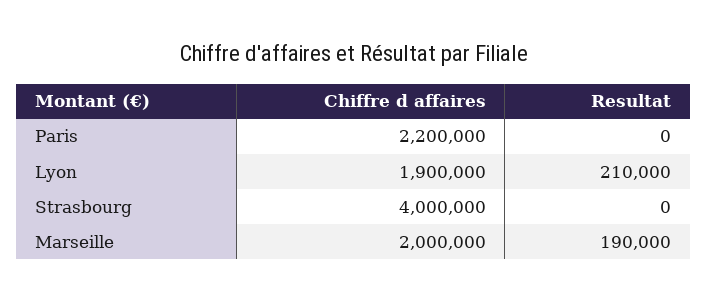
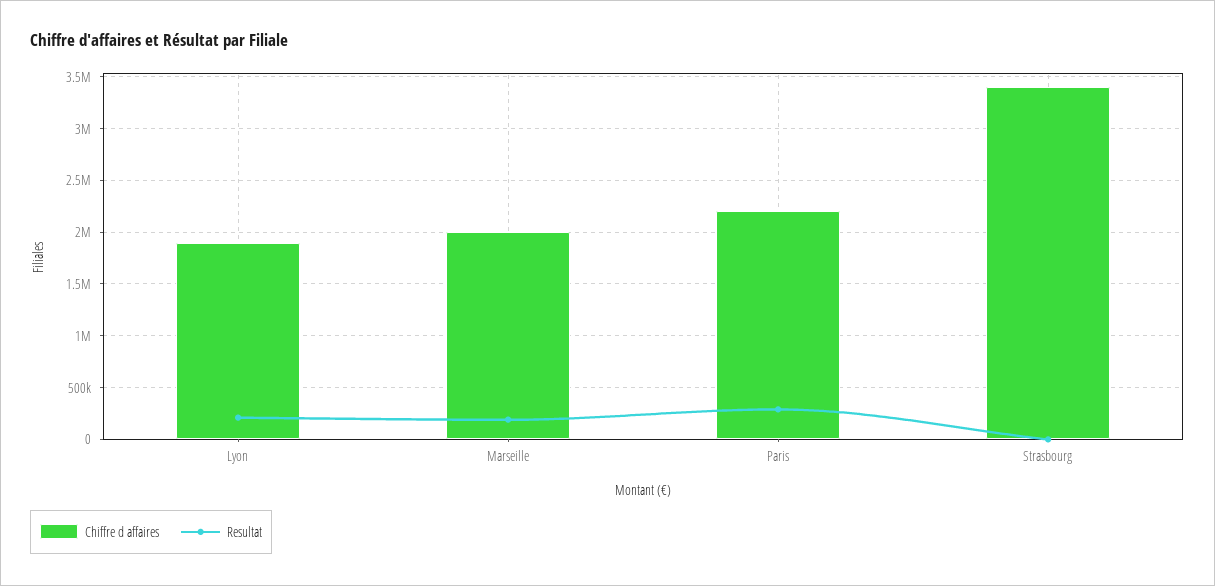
Resultat, Paris: 0 -> 300000
Chiffre d affaires, Strasbourg: 4000000 -> 3400000

